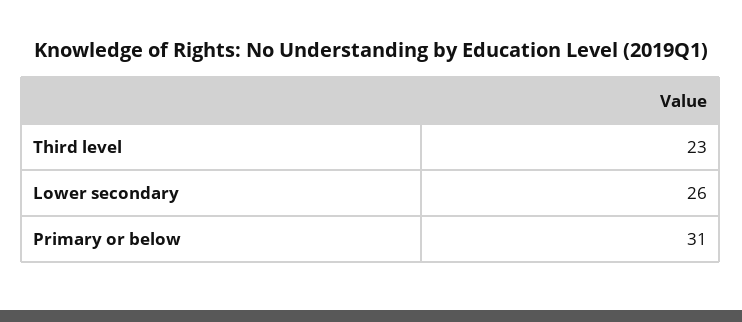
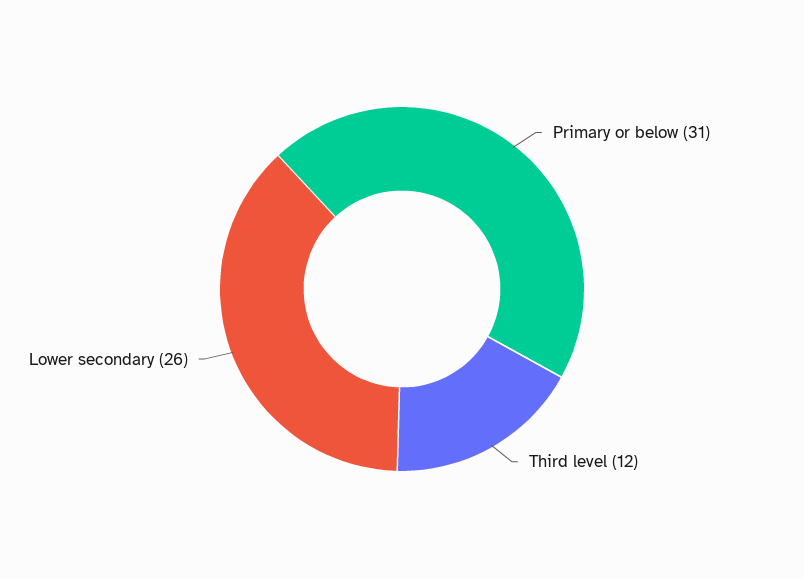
Third level: 23 -> 12

